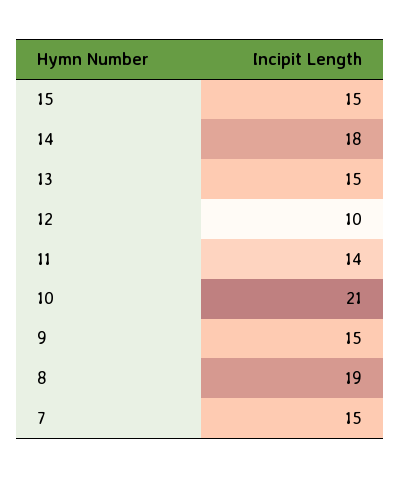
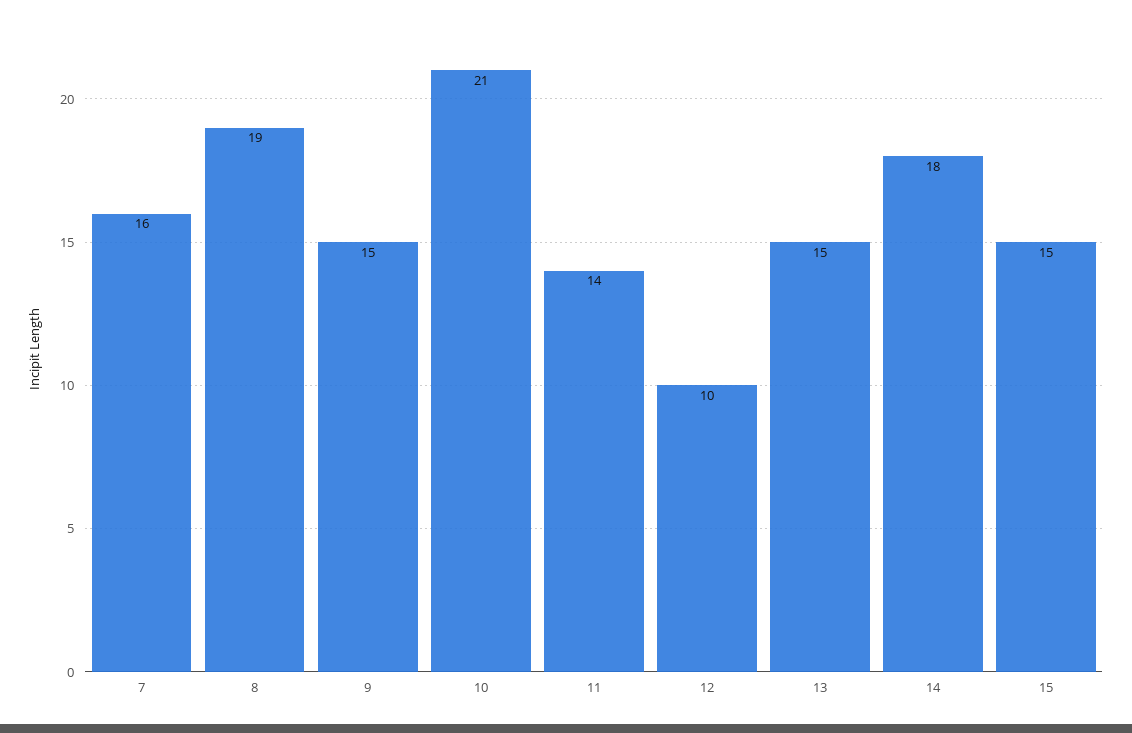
7: 15 -> 16

